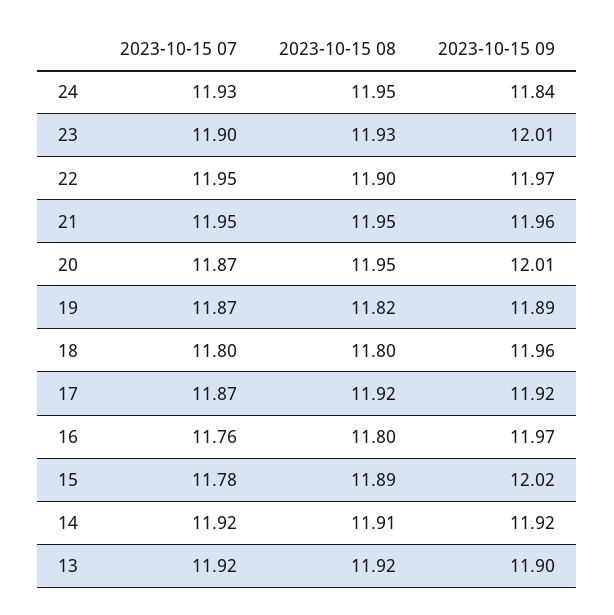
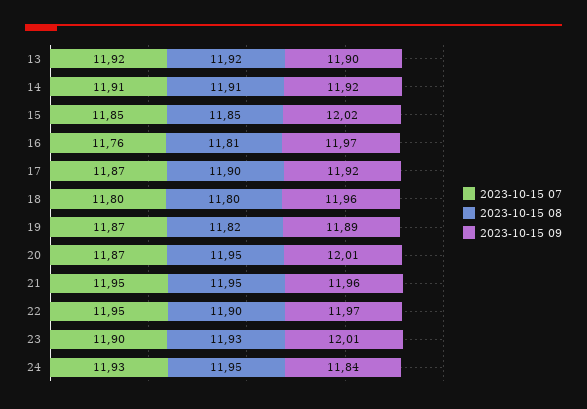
2023-10-15 08, 17: 11.92 -> 11.9
2023-10-15 08, 16: 11.8 -> 11.81
2023-10-15 07, 15: 11.78 -> 11.85
2023-10-15 08, 15: 11.89 -> 11.85
2023-10-15 07, 14: 11.92 -> 11.91

